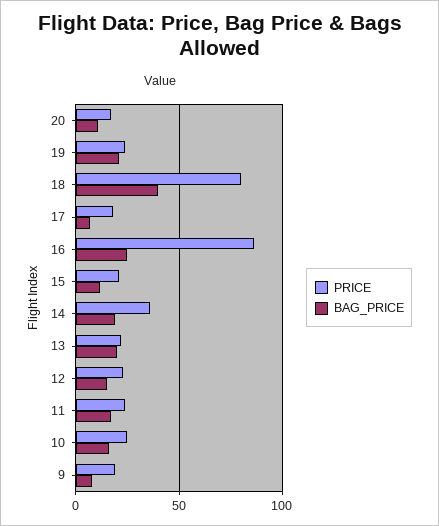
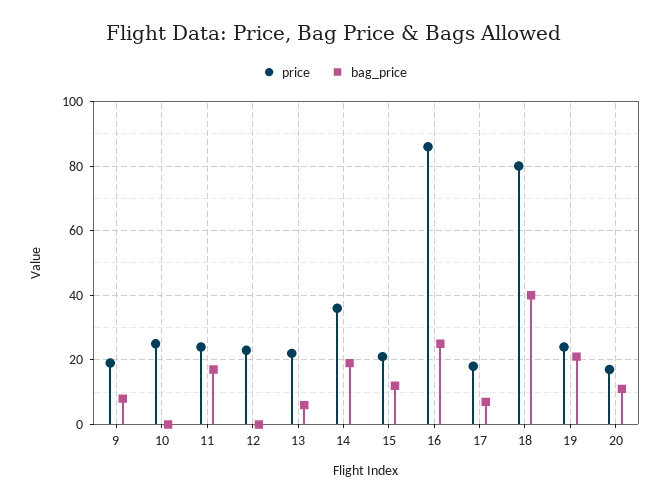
BAG_PRICE, 13: 20 -> 5
BAG_PRICE, 12: 15 -> 0
BAG_PRICE, 10: 15 -> 0

